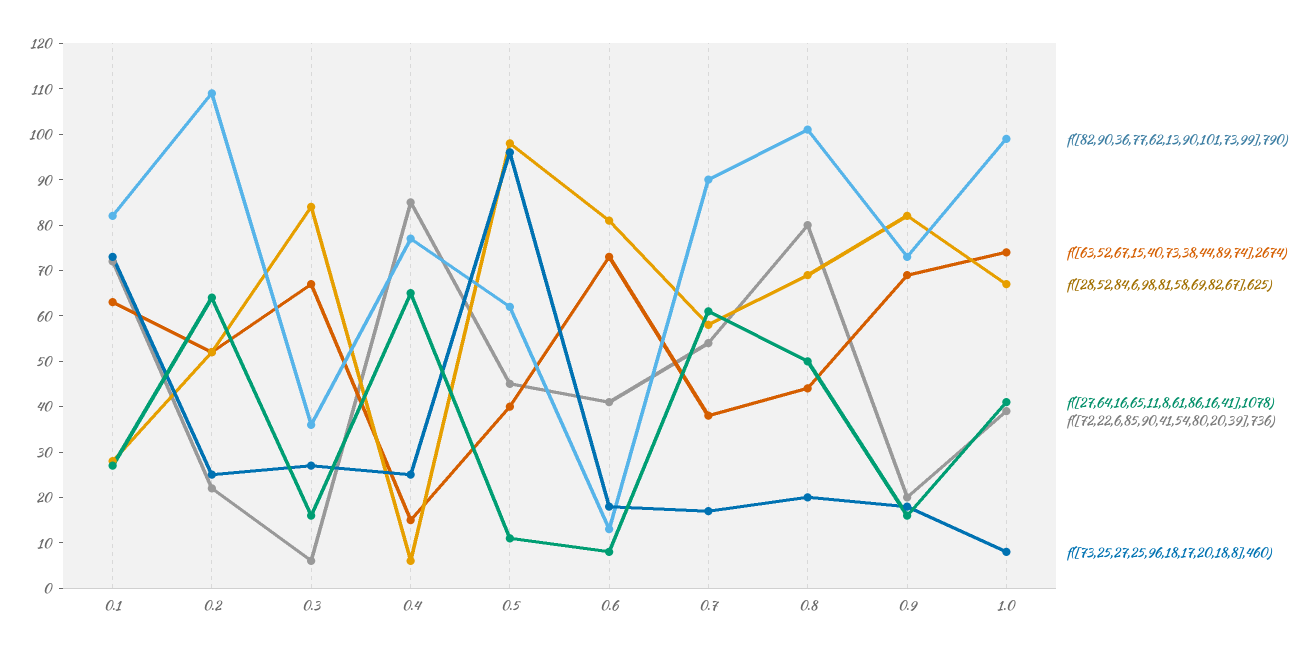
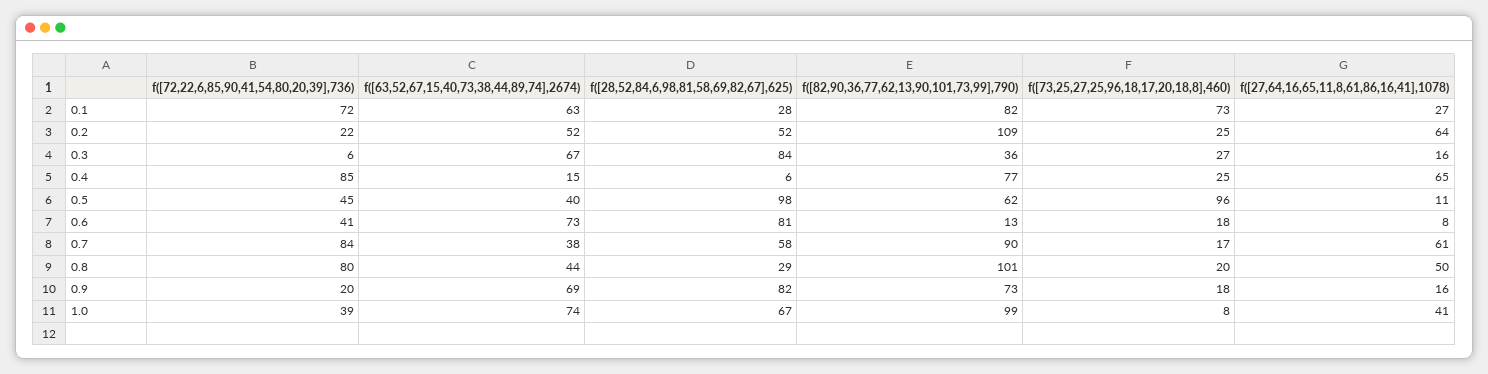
f([72,22,6,85,90,41,54,80,20,39],736), 0.7: 55 -> 84
f([28,52,84,6,98,81,58,69,82,67],625), 0.8: 70 -> 29

